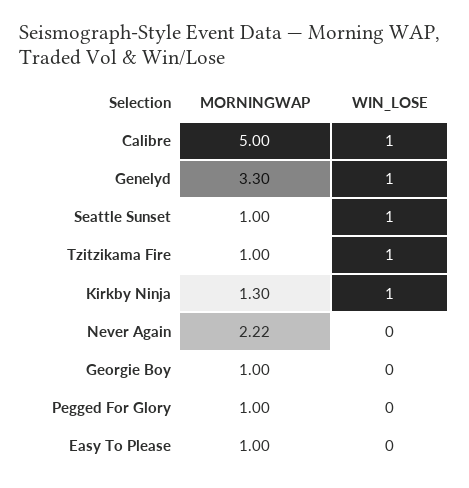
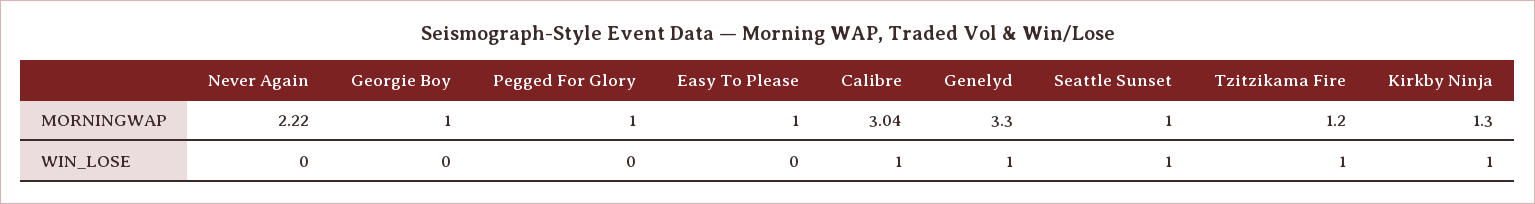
MORNINGWAP, Calibre: 5 -> 3.04
MORNINGWAP, Tzitzikama Fire: 1 -> 1.2

